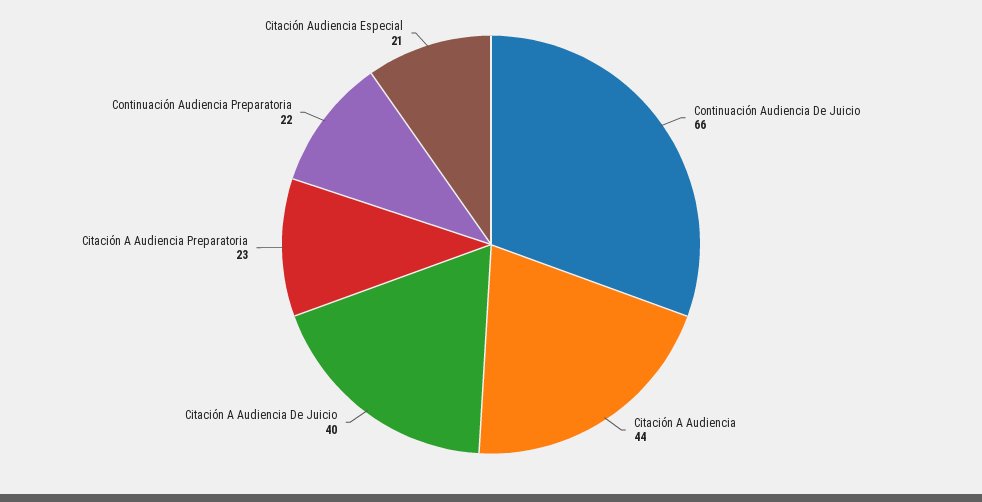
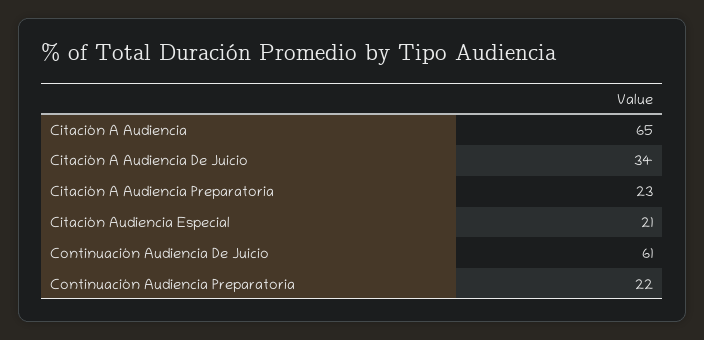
Continuación Audiencia De Juicio: 66 -> 61
Citación A Audiencia: 44 -> 65
Citación A Audiencia De Juicio: 40 -> 34

